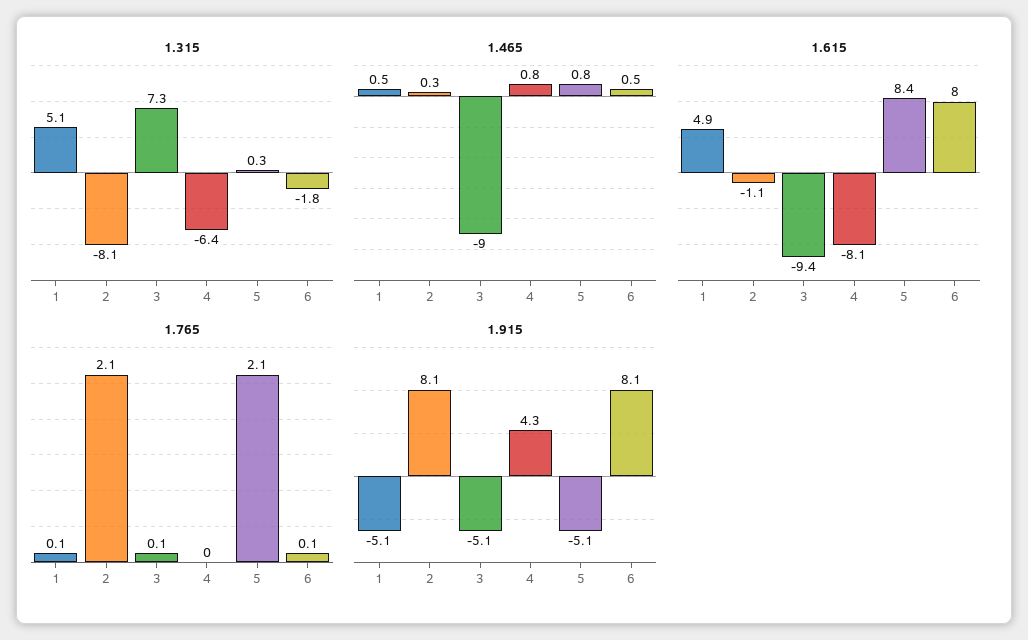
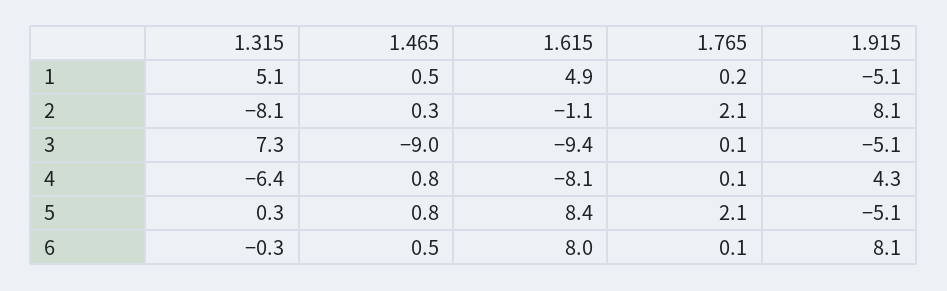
1.315, 6: -1.8 -> -0.3
1.765, 1: 0.1 -> 0.2
1.765, 4: 0 -> 0.1

